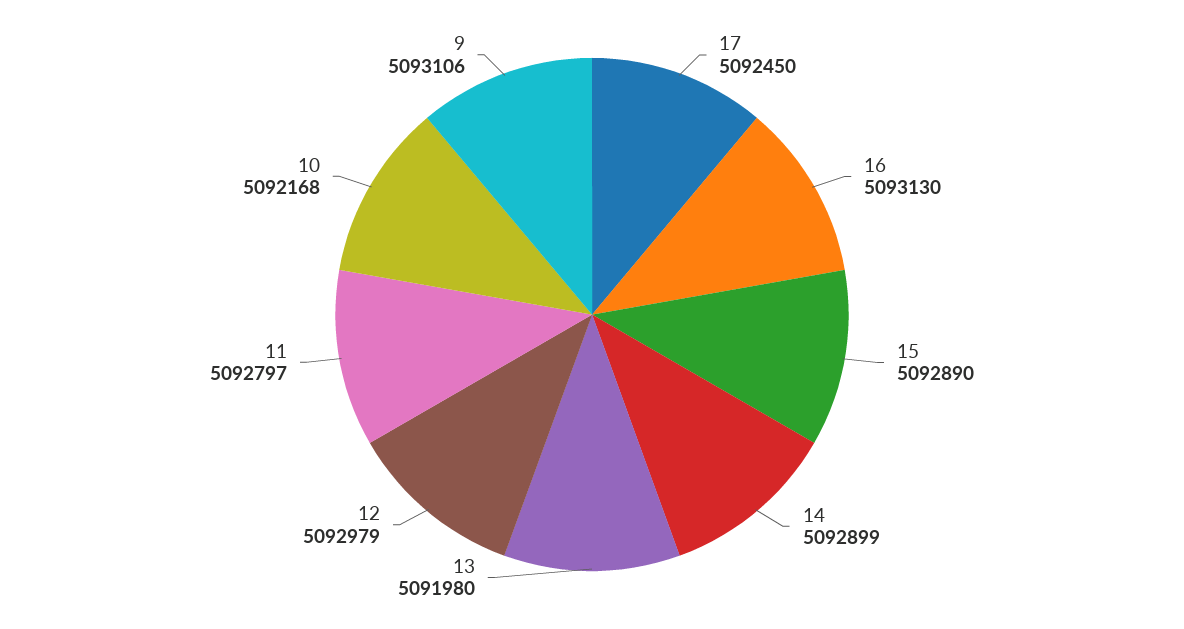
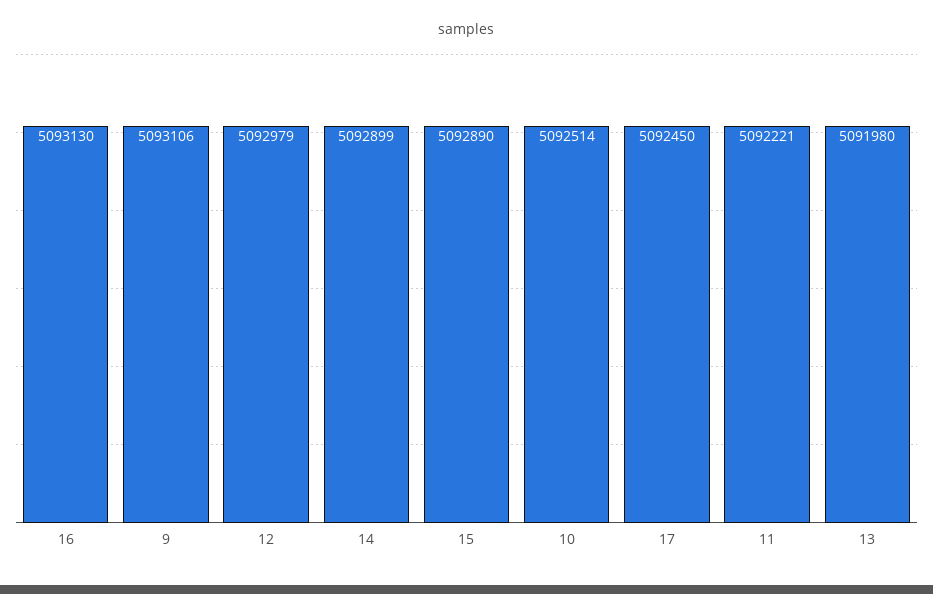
11: 5092797 -> 5092221
10: 5092168 -> 5092514

